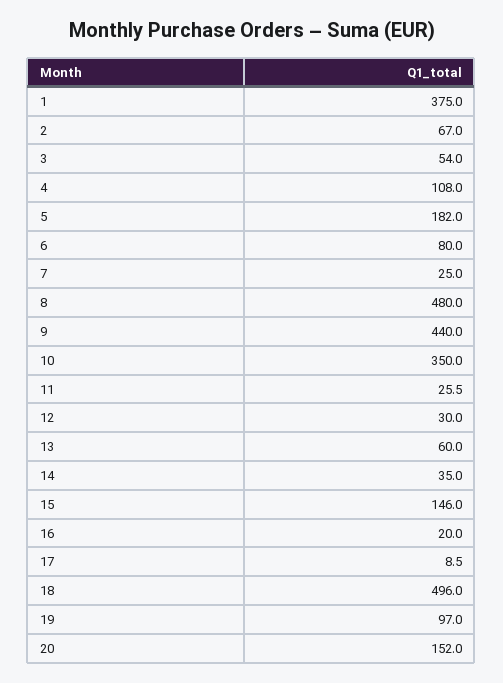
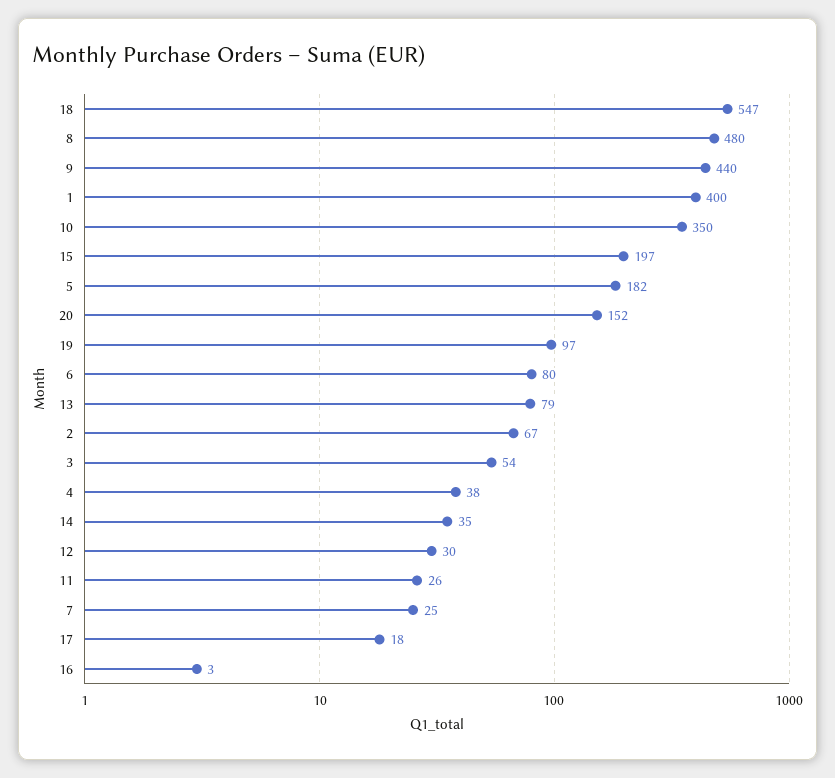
1: 375 -> 400
4: 108 -> 38
13: 60 -> 79
15: 146 -> 197
16: 20 -> 3
17: 8.5 -> 18
18: 496 -> 547

